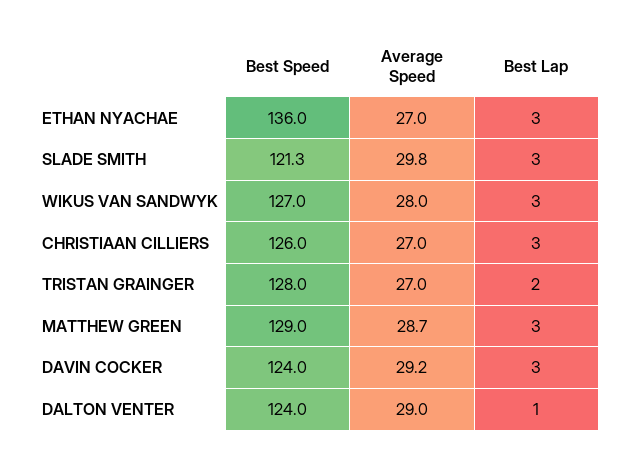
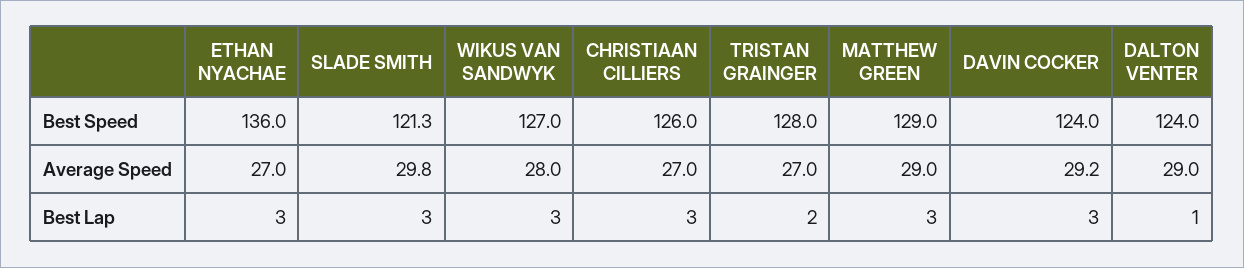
Average Speed, MATTHEW GREEN: 28.7 -> 29

